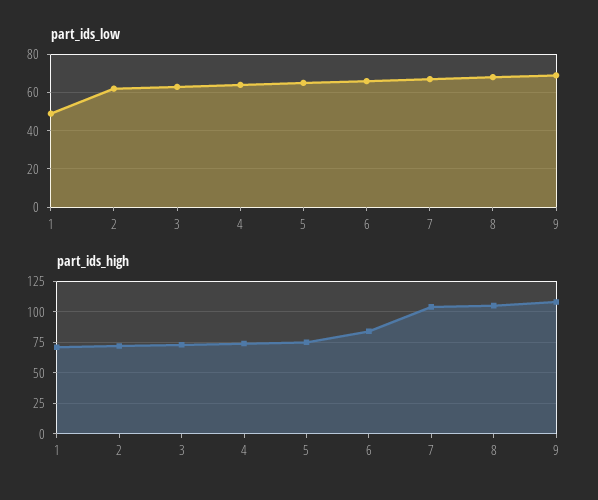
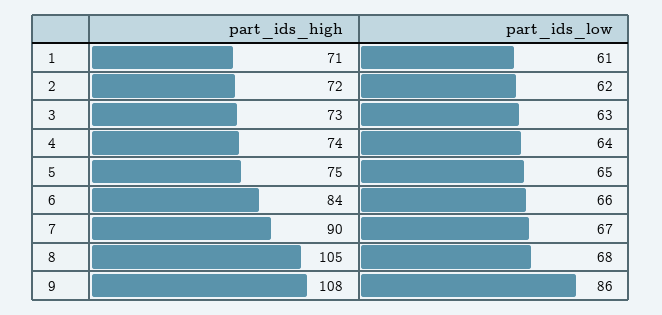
part_ids_low, 1: 50 -> 61
part_ids_low, 9: 70 -> 86
part_ids_high, 7: 105 -> 90

